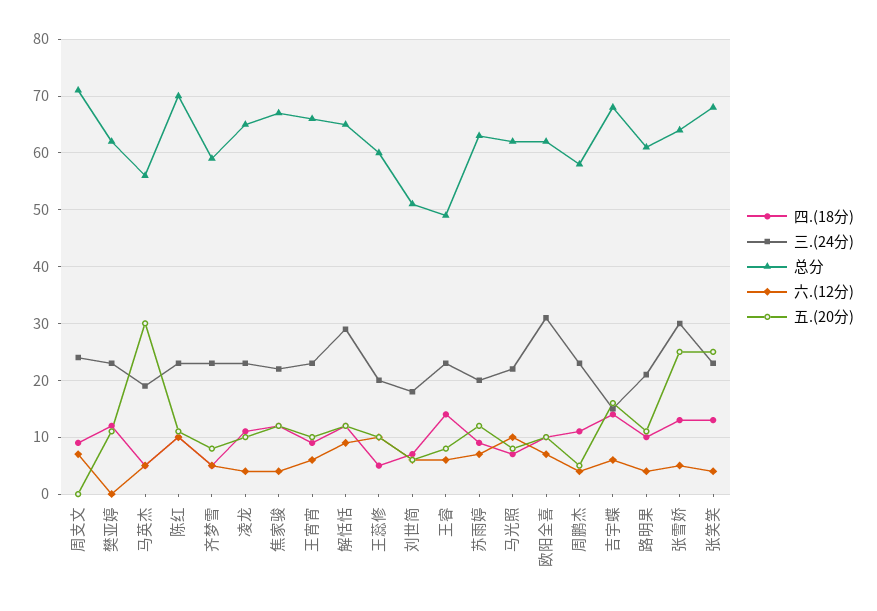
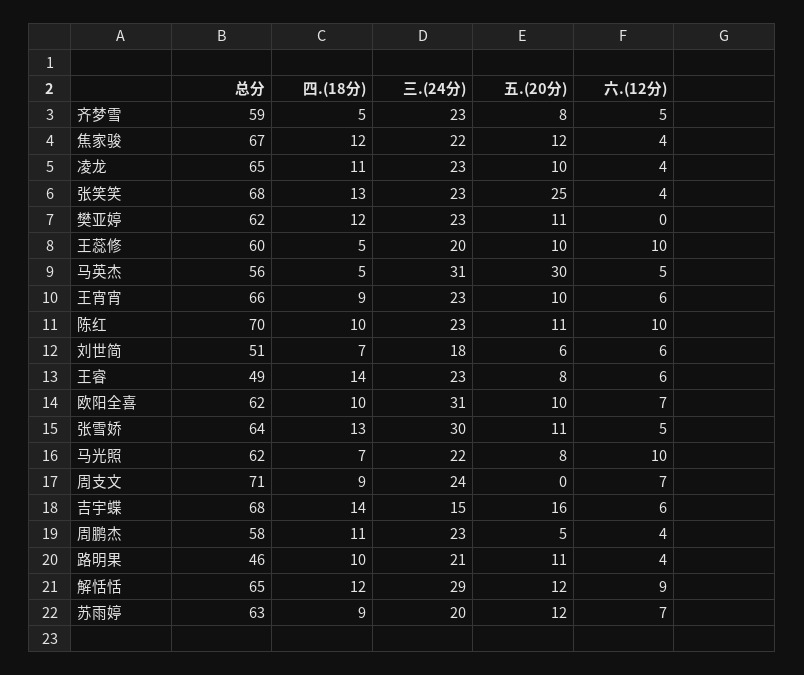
三.(24分), 马英杰: 20 -> 31
总分, 路明果: 60 -> 46
五.(20分), 张雪娇: 25 -> 11

